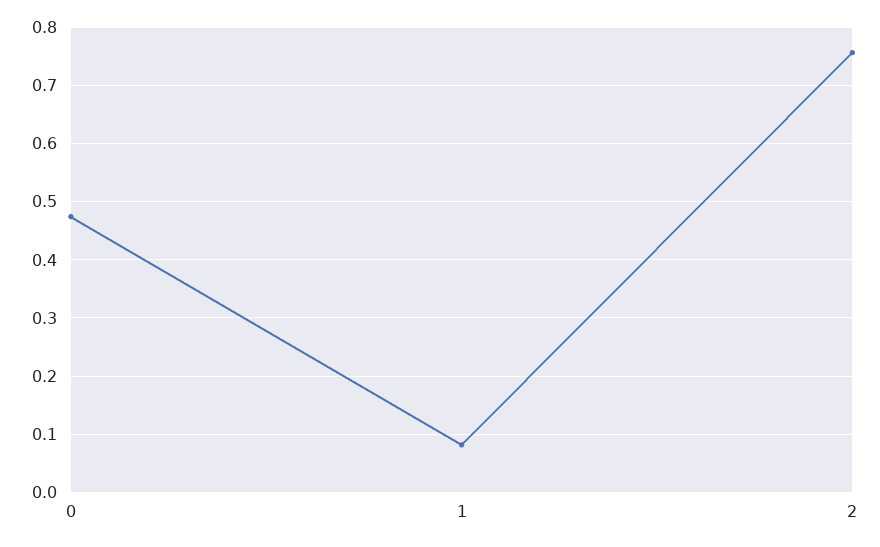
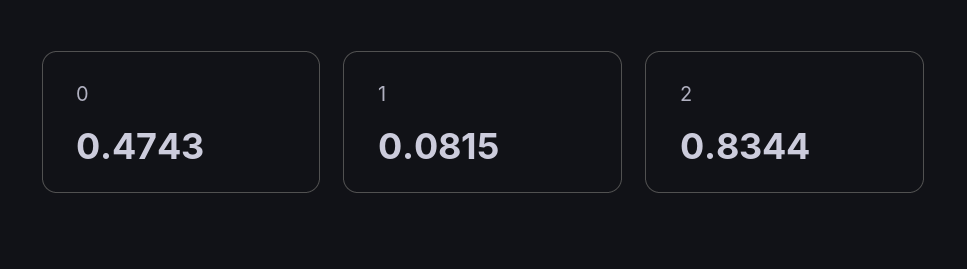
2: 0.76 -> 0.8344

